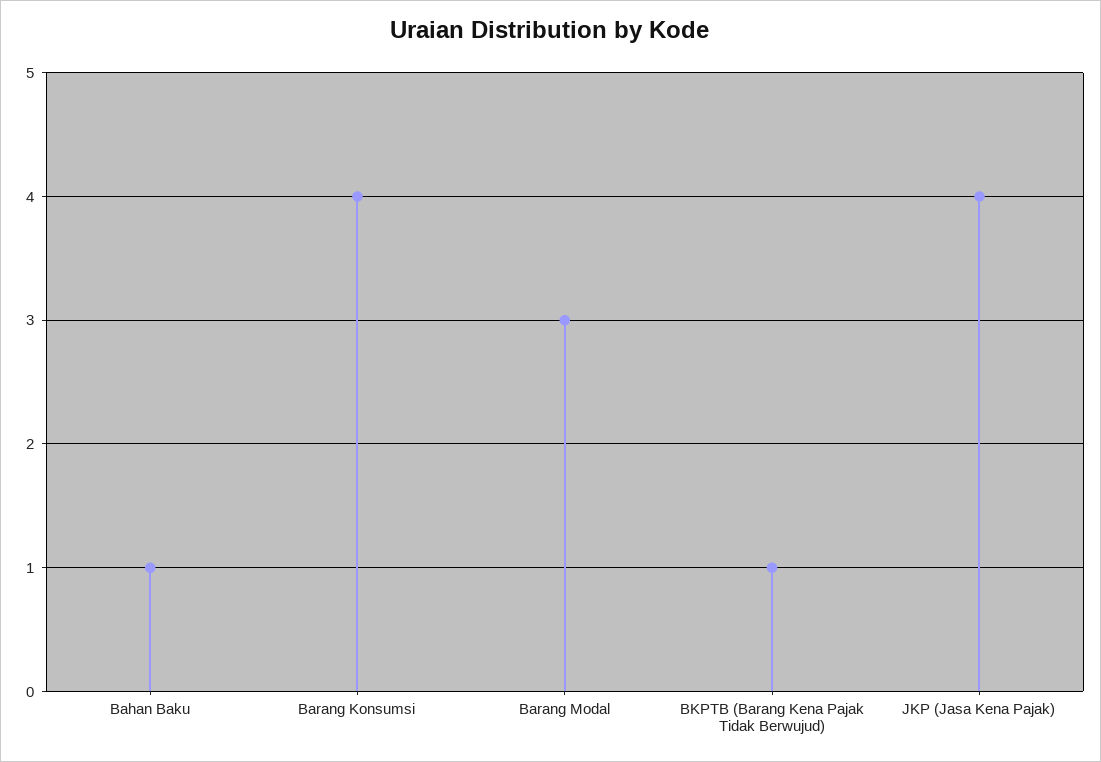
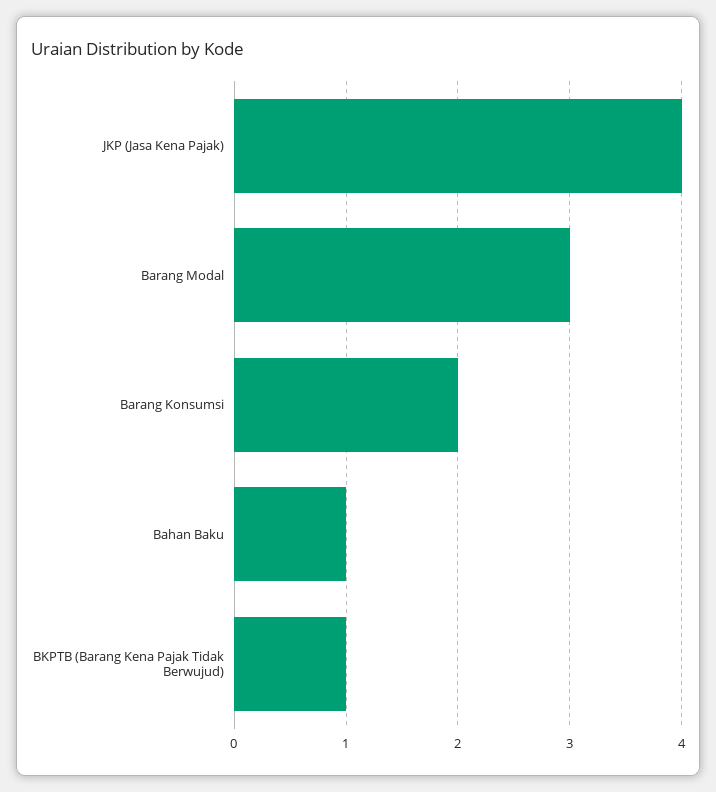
Barang Konsumsi: 4 -> 2

